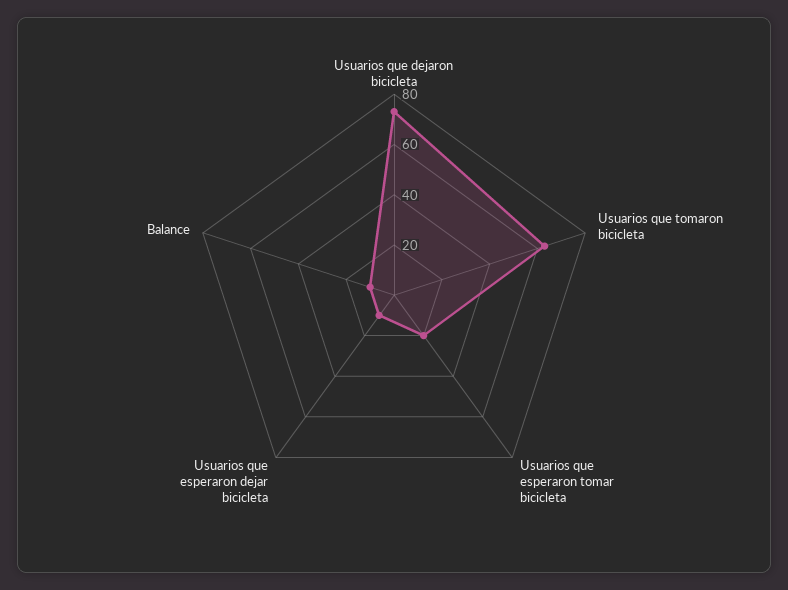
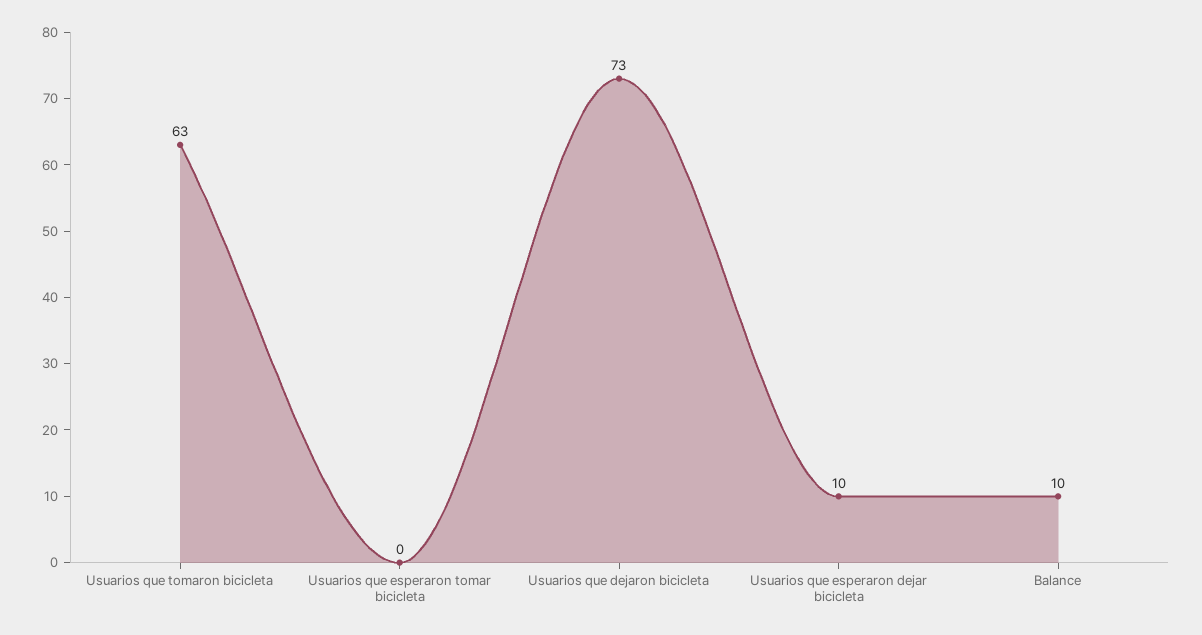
Usuarios que esperaron tomar bicicleta: 20 -> 0

